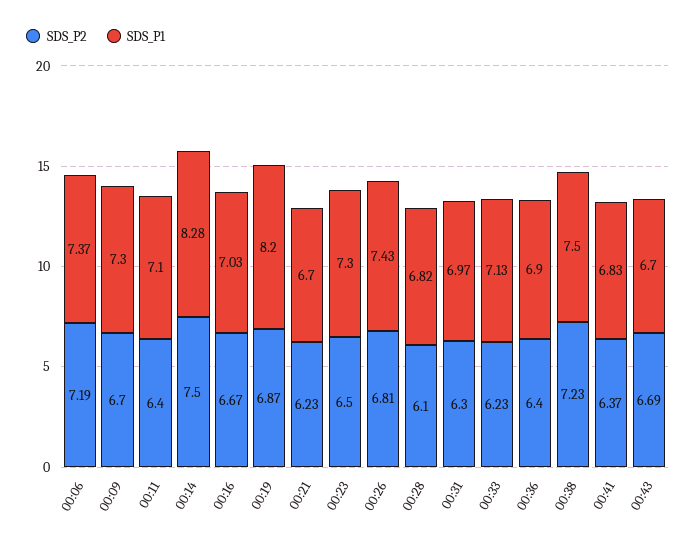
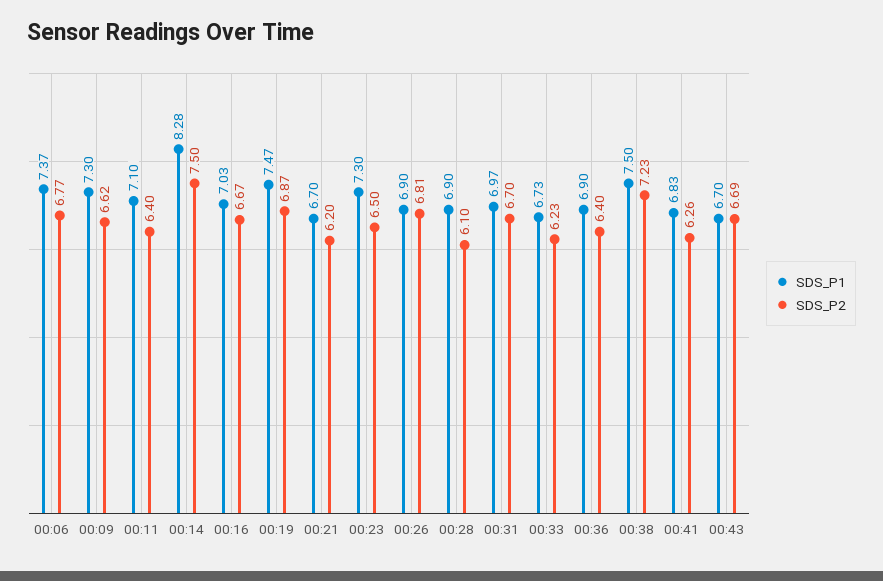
SDS_P2, 00:06: 7.19 -> 6.77
SDS_P2, 00:09: 6.7 -> 6.62
SDS_P1, 00:19: 8.2 -> 7.47
SDS_P2, 00:21: 6.23 -> 6.2
SDS_P1, 00:26: 7.43 -> 6.9
SDS_P1, 00:28: 6.82 -> 6.9
SDS_P2, 00:31: 6.3 -> 6.7
SDS_P1, 00:33: 7.13 -> 6.73
SDS_P2, 00:41: 6.37 -> 6.26

